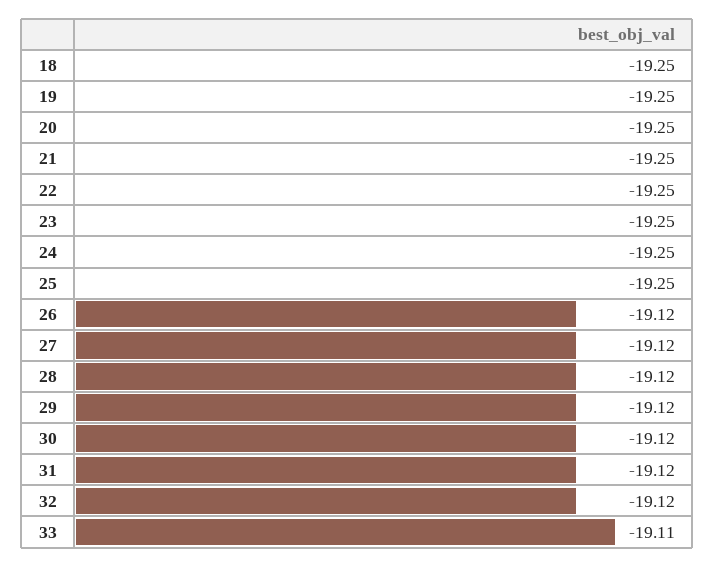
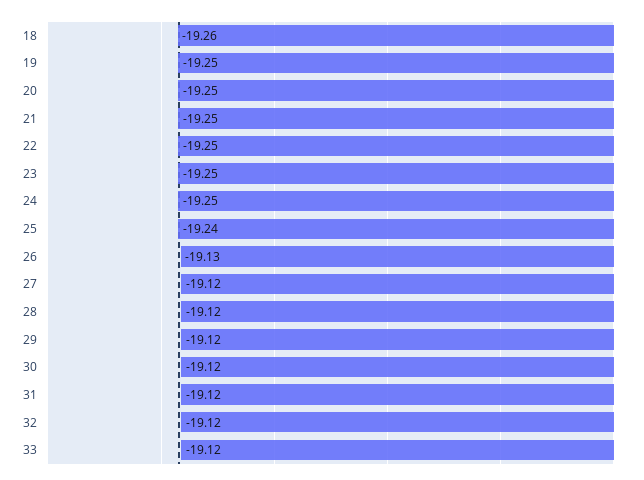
18: -19.25 -> -19.26
25: -19.25 -> -19.24
26: -19.12 -> -19.13
33: -19.11 -> -19.12

